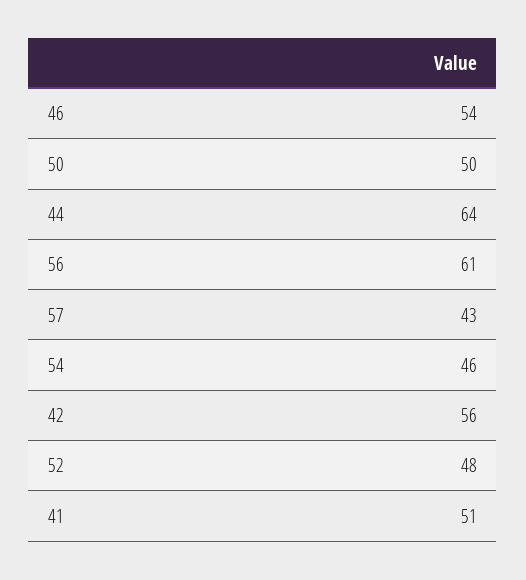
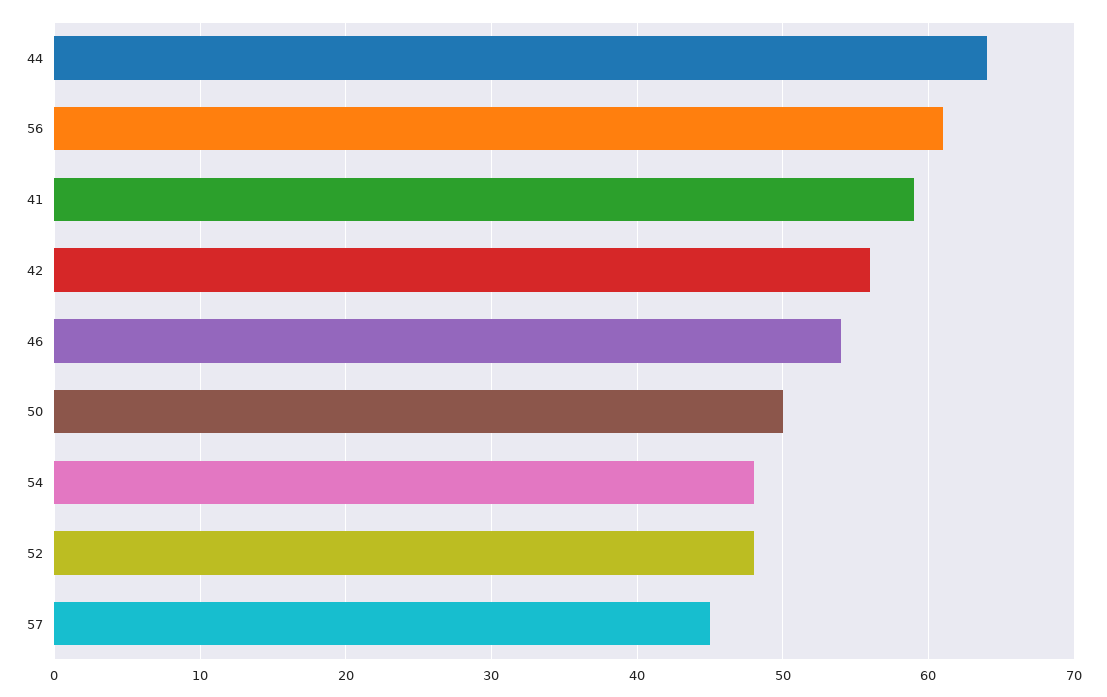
57: 43 -> 45
54: 46 -> 48
41: 51 -> 59

